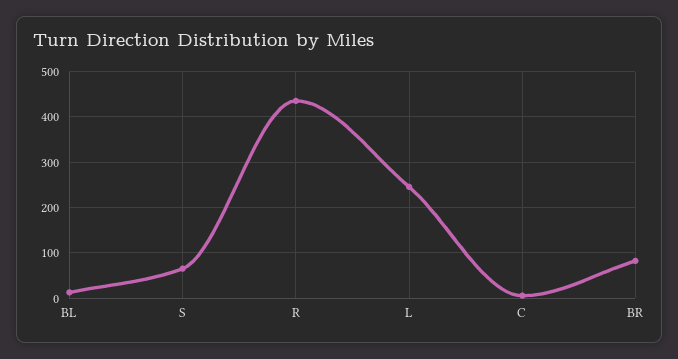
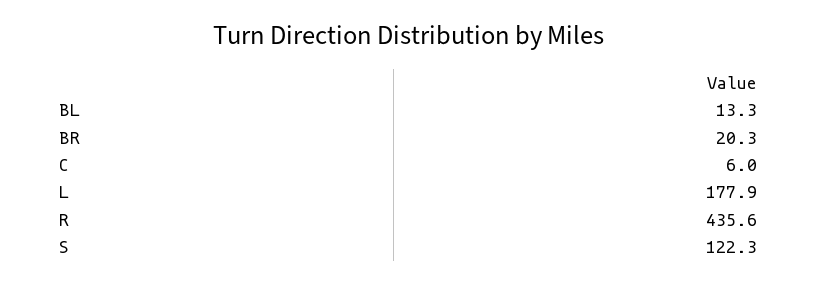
S: 60 -> 122.3
L: 240 -> 177.9
BR: 80 -> 20.3

